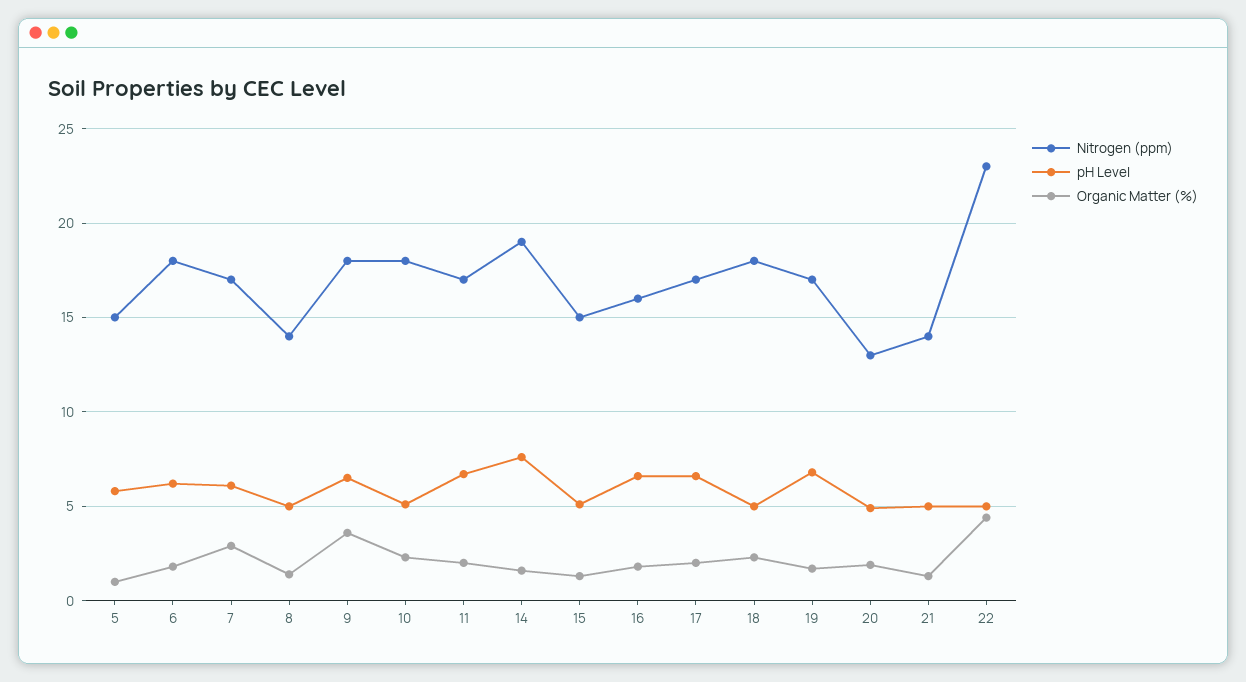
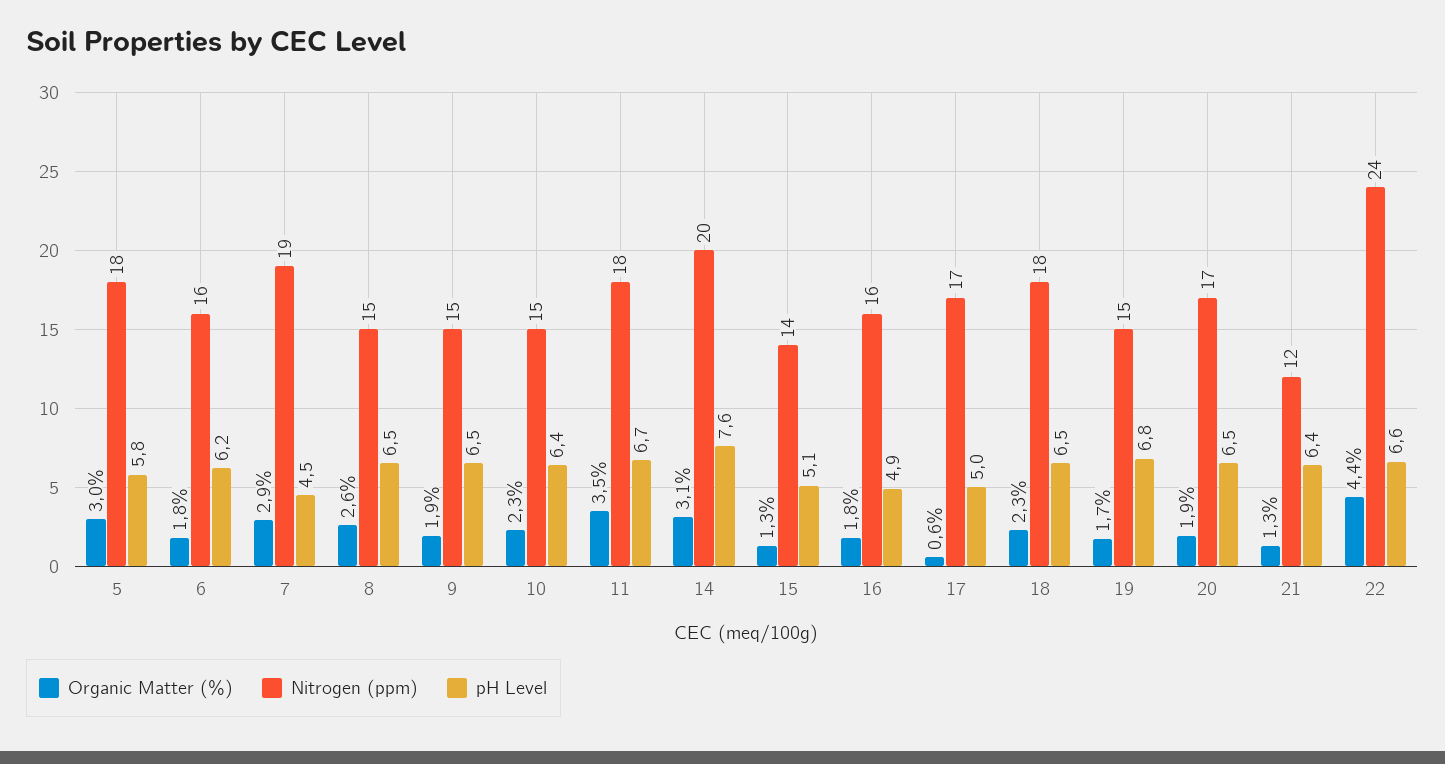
Nitrogen (ppm), 5: 15 -> 18
Organic Matter (%), 5: 1 -> 3
Nitrogen (ppm), 6: 18 -> 16
Nitrogen (ppm), 7: 17 -> 19
pH Level, 7: 6 -> 4.5
Nitrogen (ppm), 8: 14 -> 15
pH Level, 8: 5 -> 6.5
Organic Matter (%), 8: 1.5 -> 2.6
Nitrogen (ppm), 9: 18 -> 15
Organic Matter (%), 9: 3.5 -> 1.9
Nitrogen (ppm), 10: 18 -> 15
pH Level, 10: 5 -> 6.4
Nitrogen (ppm), 11: 17 -> 18
Organic Matter (%), 11: 2 -> 3.5
Nitrogen (ppm), 14: 19 -> 20
Organic Matter (%), 14: 1.5 -> 3.1
Nitrogen (ppm), 15: 15 -> 14
pH Level, 16: 6.5 -> 4.9
pH Level, 17: 6.5 -> 5
Organic Matter (%), 17: 2 -> 0.6
pH Level, 18: 5 -> 6.5
Nitrogen (ppm), 19: 17 -> 15
Nitrogen (ppm), 20: 13 -> 17
pH Level, 20: 5 -> 6.5
Nitrogen (ppm), 21: 14 -> 12
pH Level, 21: 5 -> 6.4
Nitrogen (ppm), 22: 23 -> 24
pH Level, 22: 5 -> 6.6

